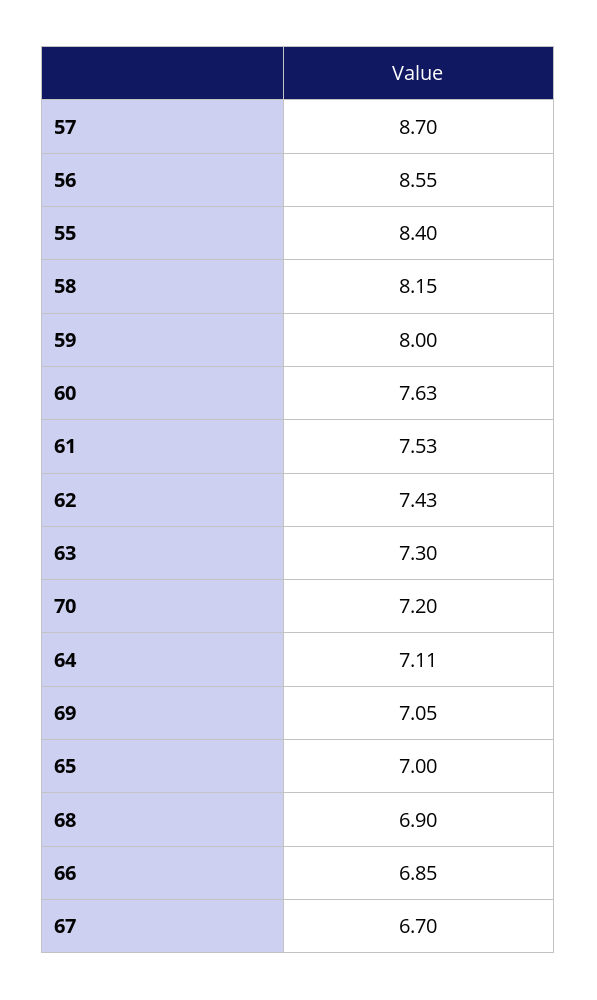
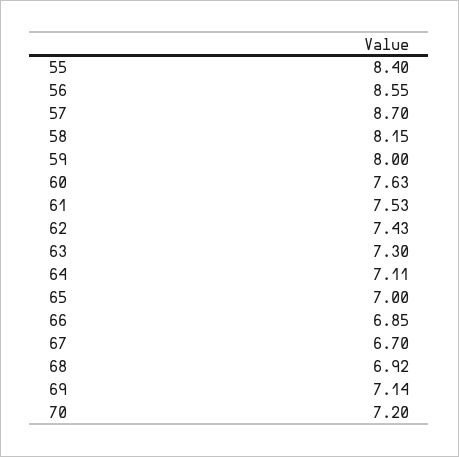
69: 7.05 -> 7.14
68: 6.9 -> 6.92

